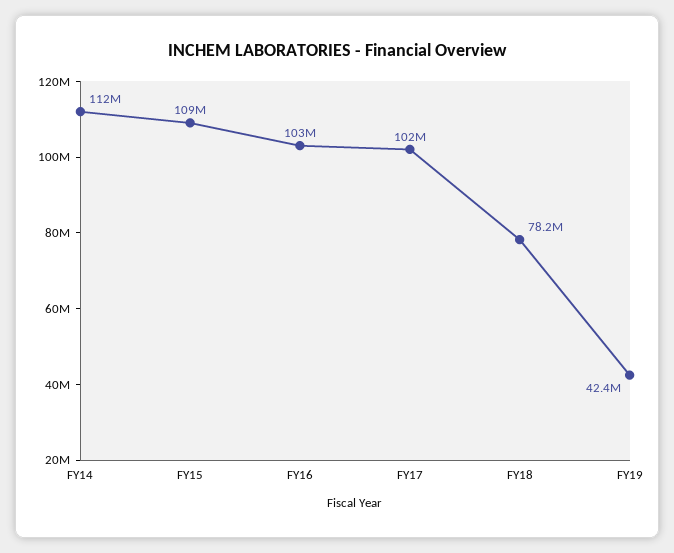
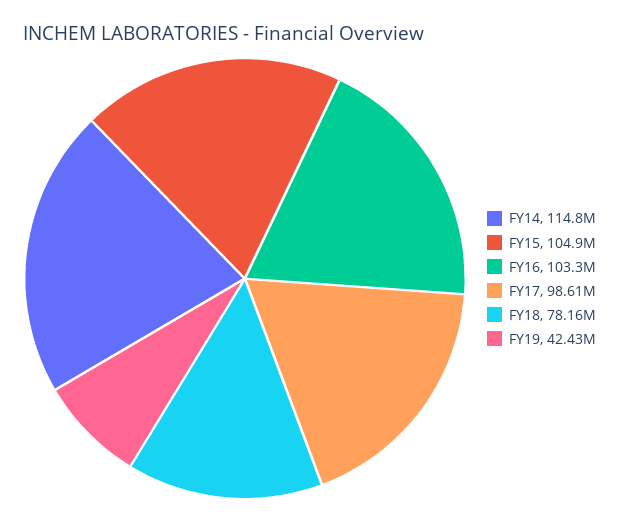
FY14: 112000000 -> 114800000
FY15: 109000000 -> 104900000
FY17: 102000000 -> 98610000

